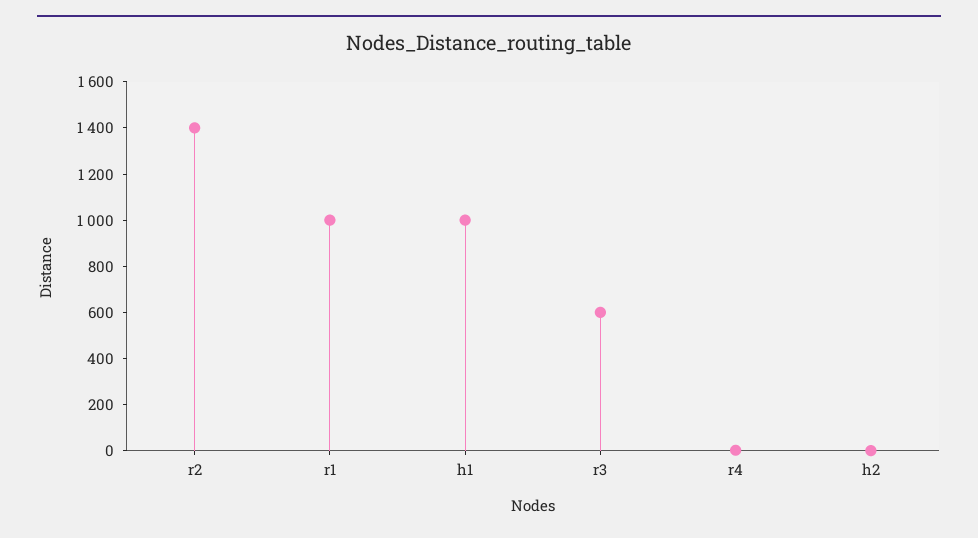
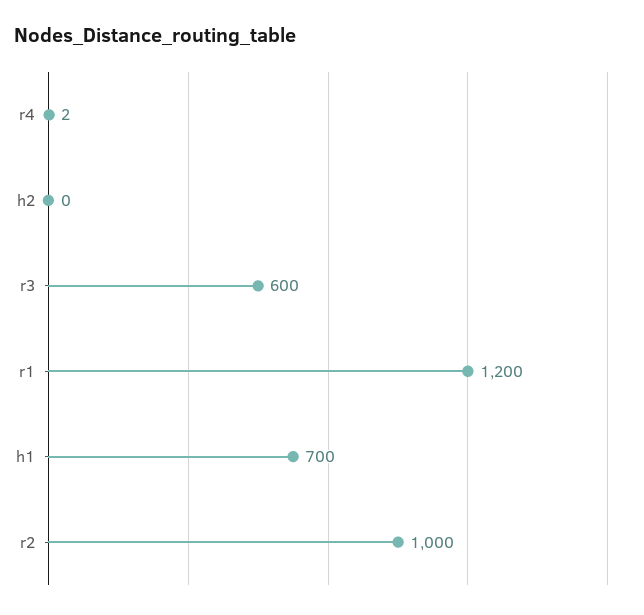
r2: 1400 -> 1000
r1: 1000 -> 1200
h1: 1000 -> 700

